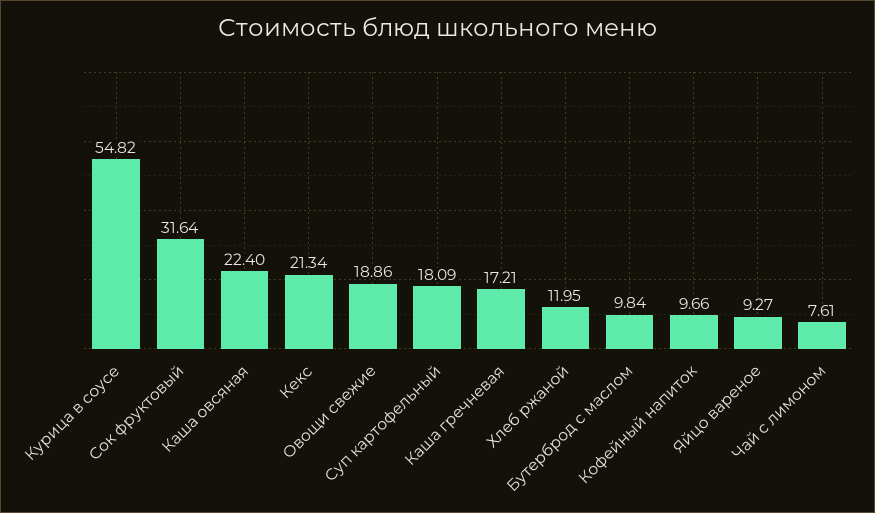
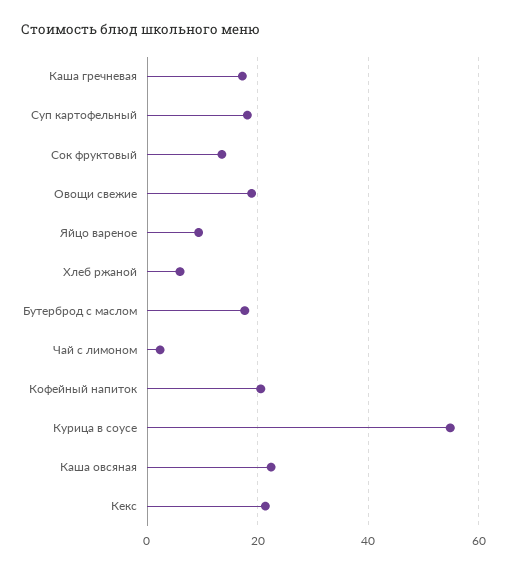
Сок фруктовый: 31.64 -> 14
Хлеб ржаной: 11.95 -> 6
Бутерброд с маслом: 9.84 -> 18
Кофейный напиток: 9.66 -> 20
Чай с лимоном: 7.61 -> 2

